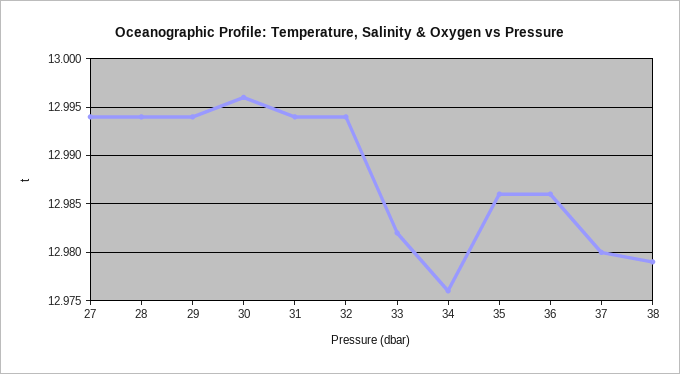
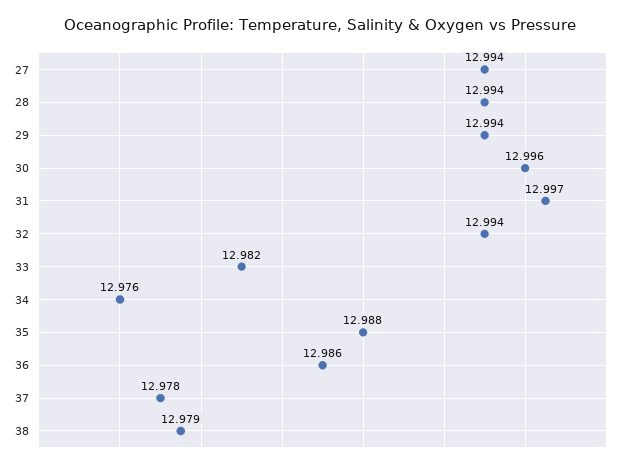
31: 12.994 -> 12.997
35: 12.986 -> 12.988
37: 12.98 -> 12.978

